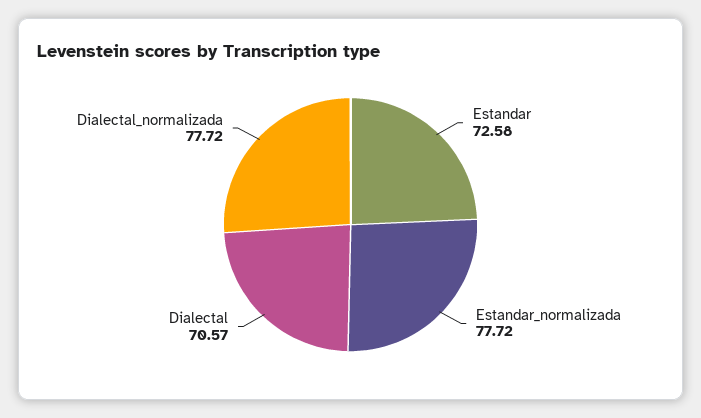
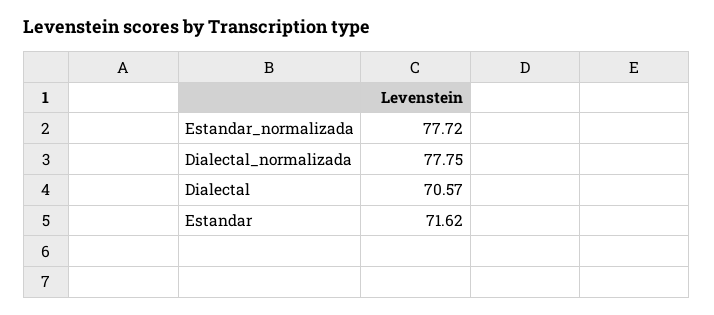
Estandar: 72.58 -> 71.62
Dialectal_normalizada: 77.72 -> 77.75

